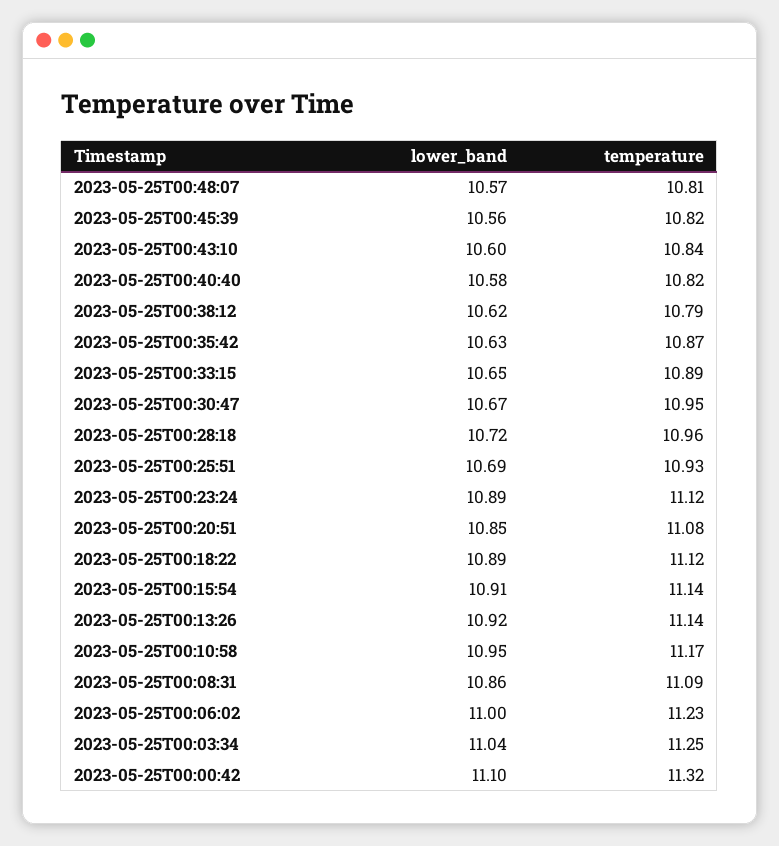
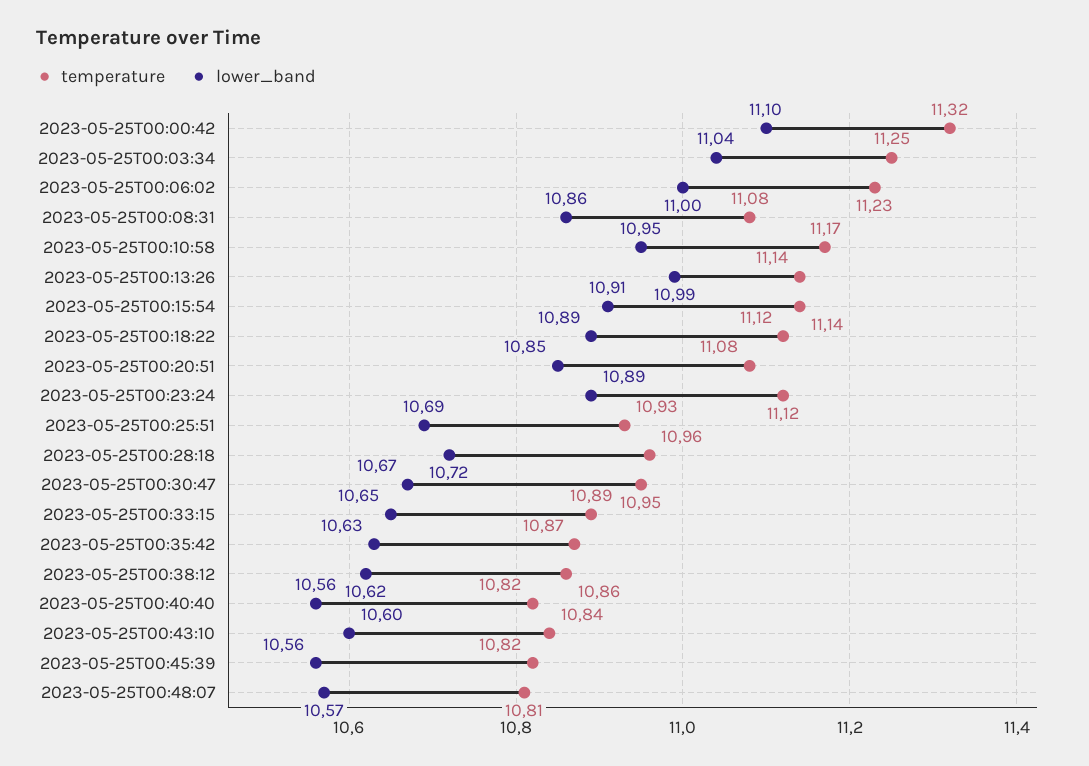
lower_band, 2023-05-25T00:40:40: 10.58 -> 10.56
temperature, 2023-05-25T00:38:12: 10.79 -> 10.86
lower_band, 2023-05-25T00:13:26: 10.92 -> 10.99
temperature, 2023-05-25T00:08:31: 11.09 -> 11.08

